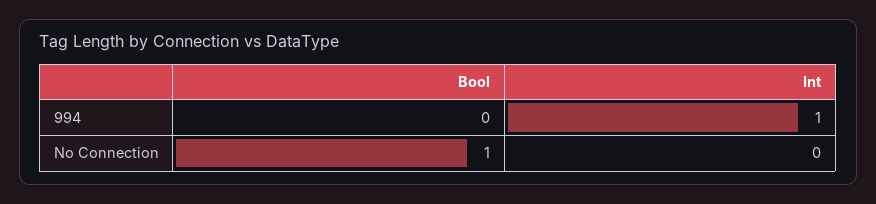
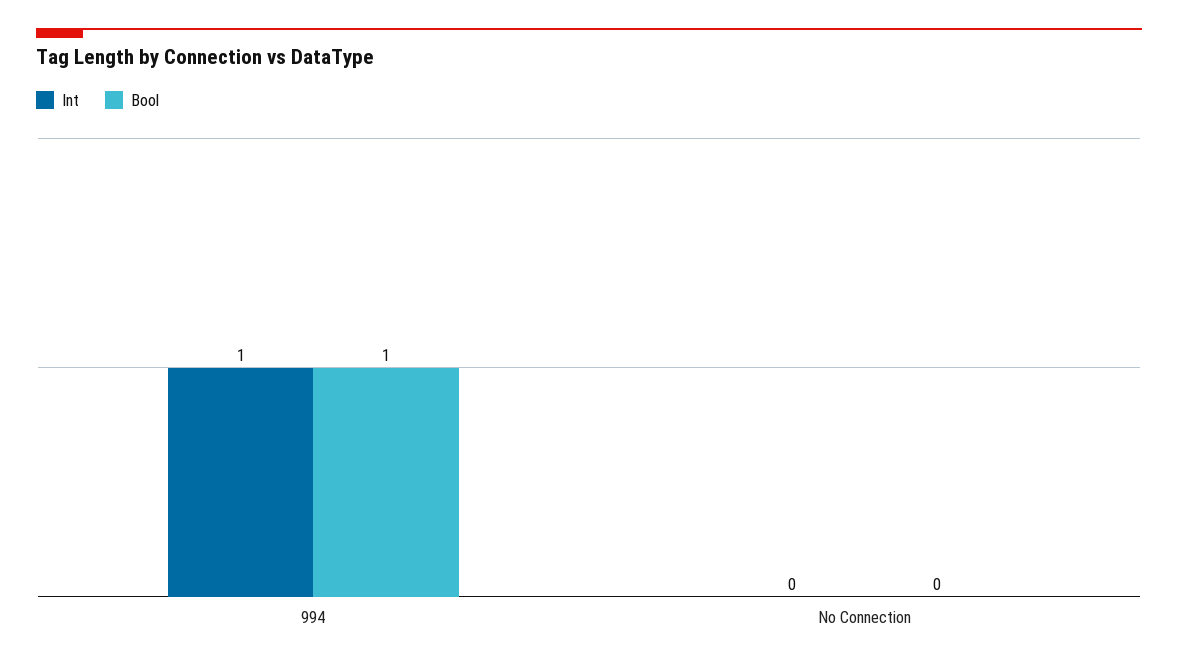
Bool, 994: 0 -> 1
Bool, No Connection: 1 -> 0

